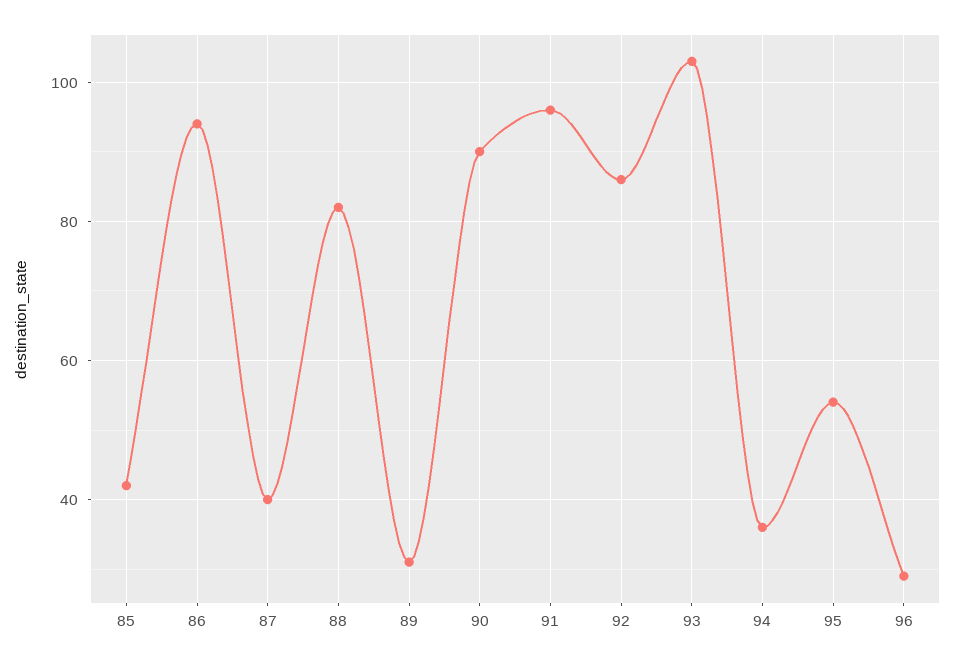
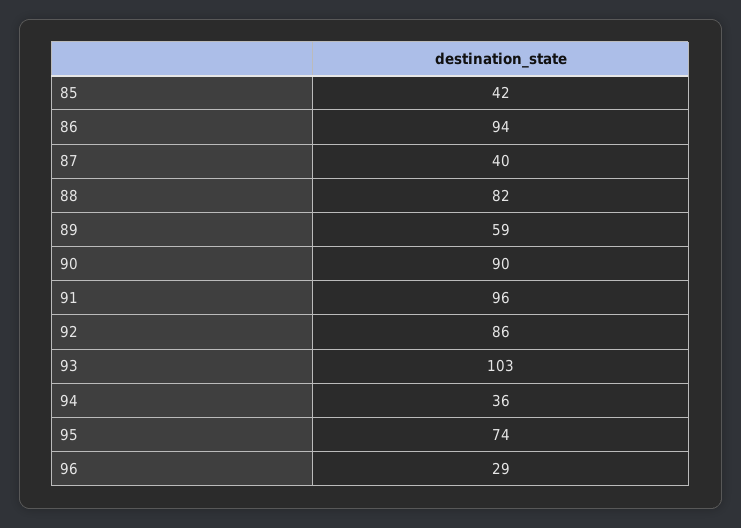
89: 30 -> 59
95: 55 -> 74

